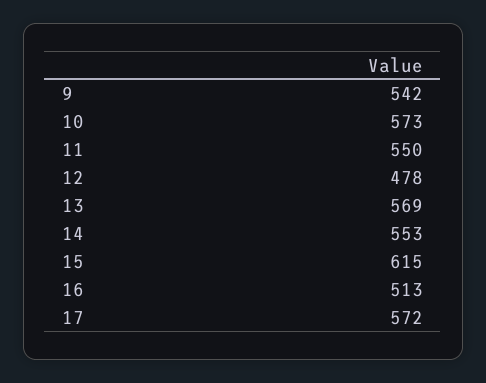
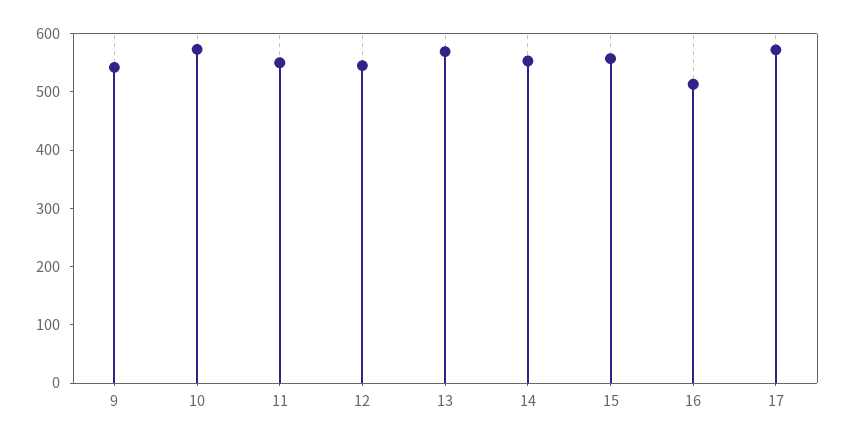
12: 478 -> 540
15: 615 -> 560

